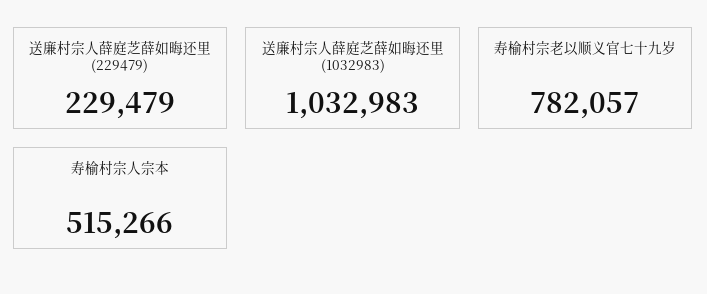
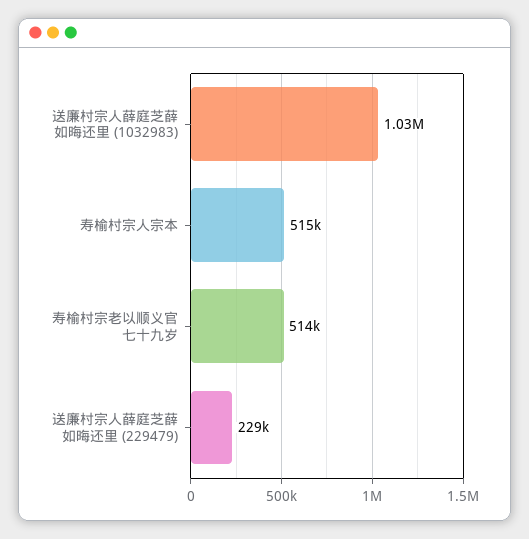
寿榆村宗老以顺义官七十九岁: 782057 -> 514000

